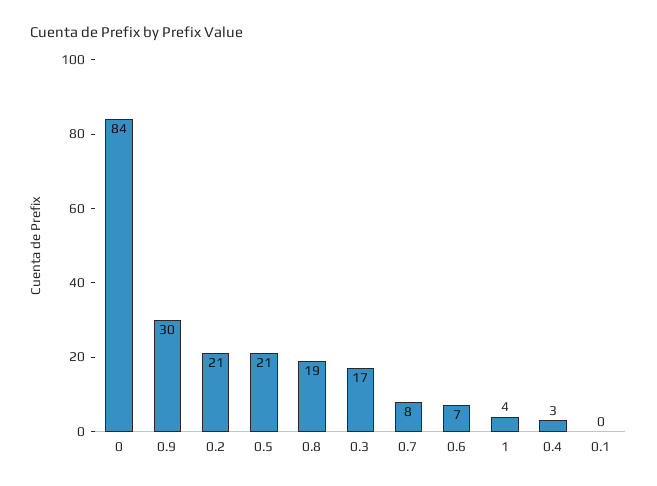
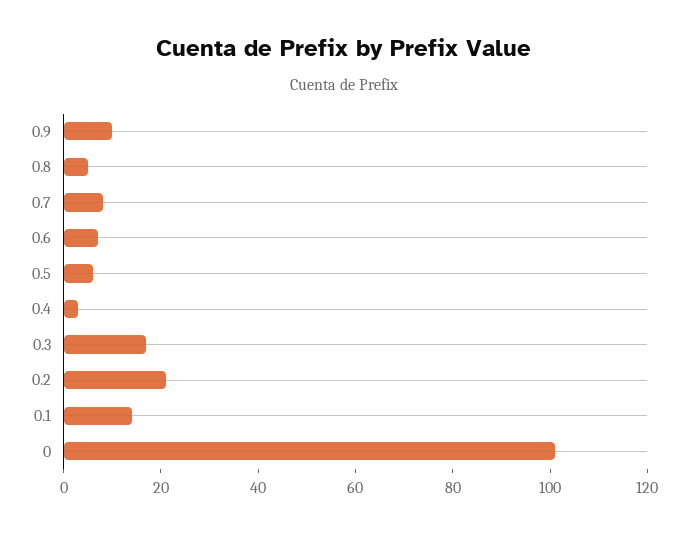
0: 84 -> 100
0.9: 30 -> 10
0.5: 21 -> 5
0.8: 19 -> 5
1: 4 -> none
0.1: 0 -> 15

